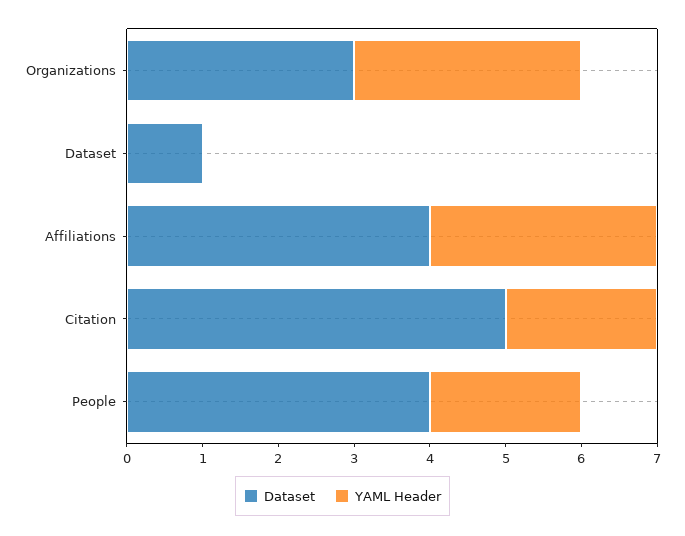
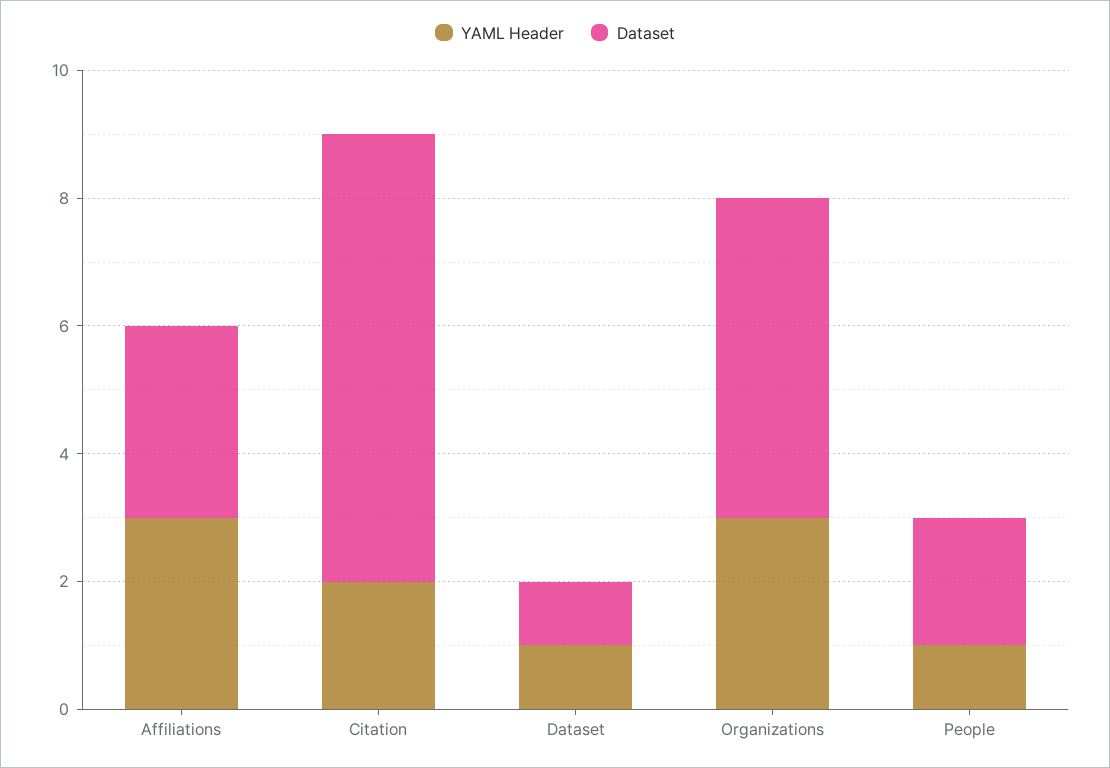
Dataset, Organizations: 3 -> 5
YAML Header, Dataset: 0 -> 1
Dataset, Affiliations: 4 -> 3
Dataset, Citation: 5 -> 7
Dataset, People: 4 -> 2
YAML Header, People: 2 -> 1

